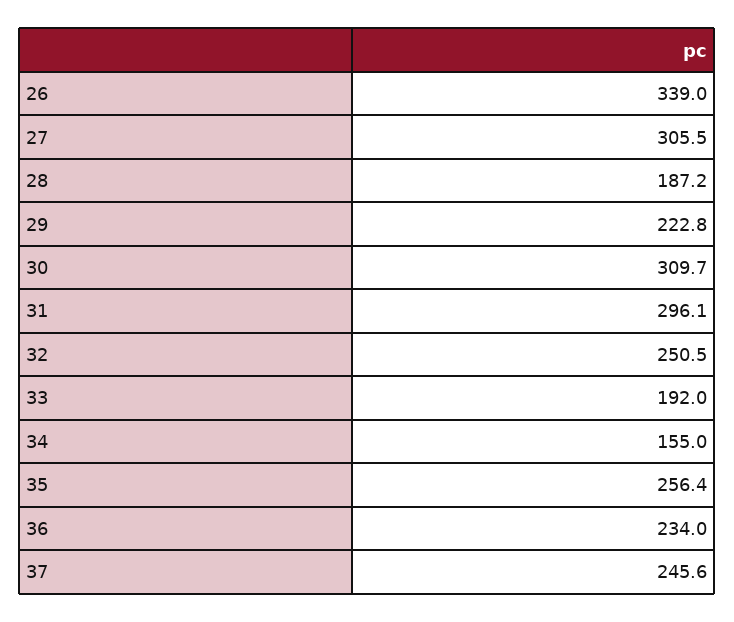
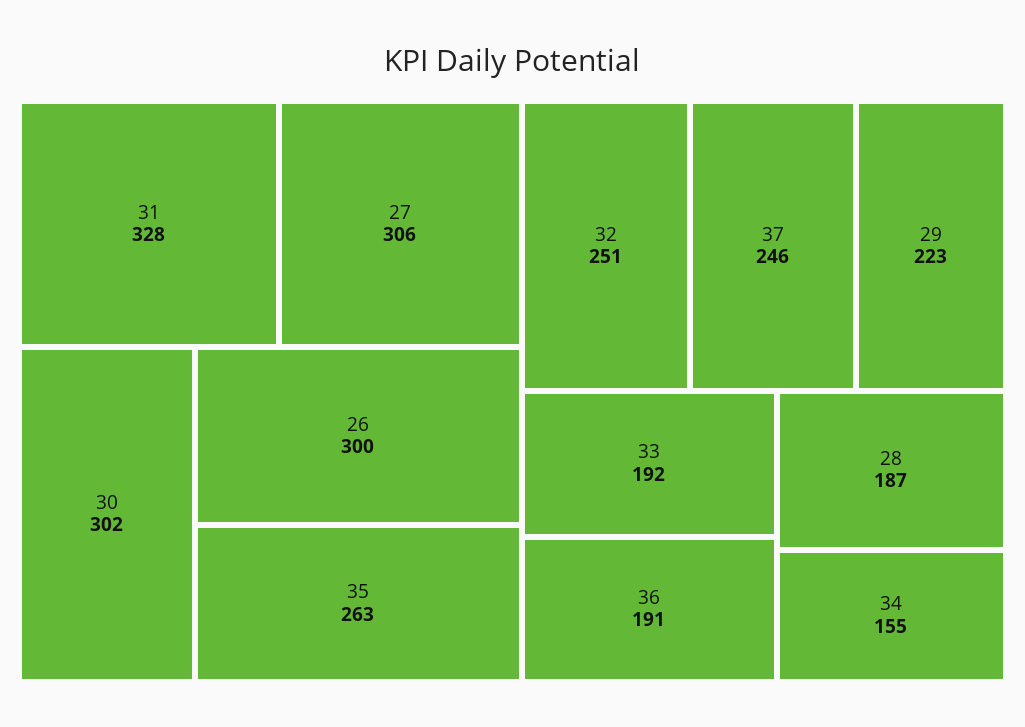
26: 339 -> 300
30: 309.7 -> 302
31: 296.1 -> 328
35: 256.4 -> 263
36: 234 -> 191

